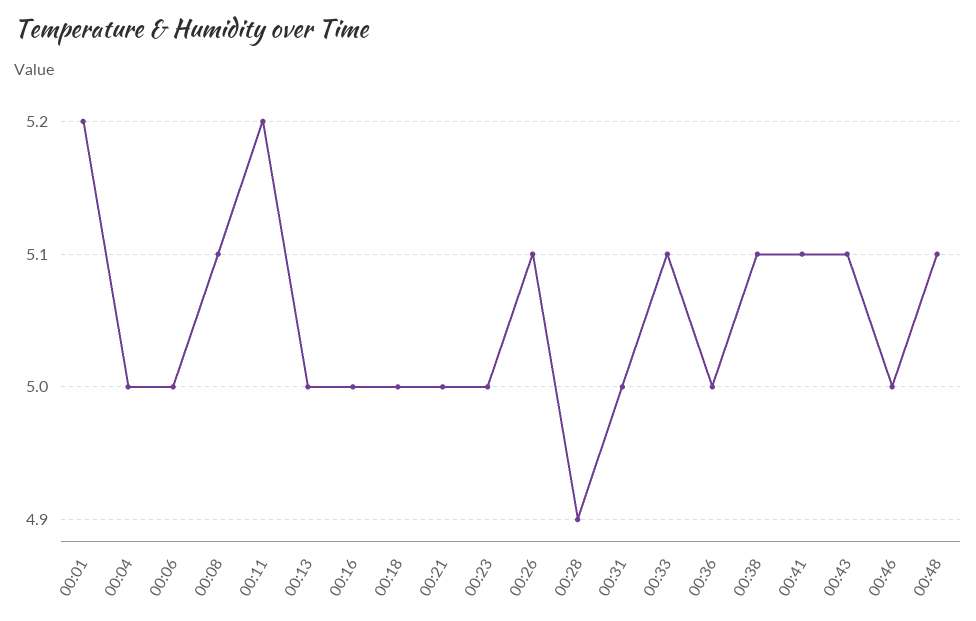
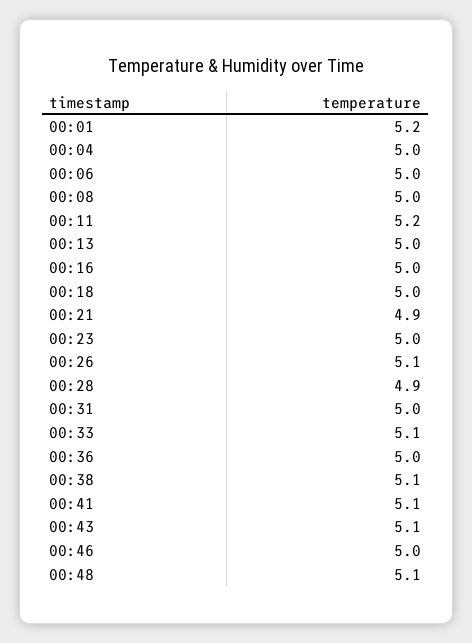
00:08: 5.1 -> 5
00:21: 5 -> 4.9

